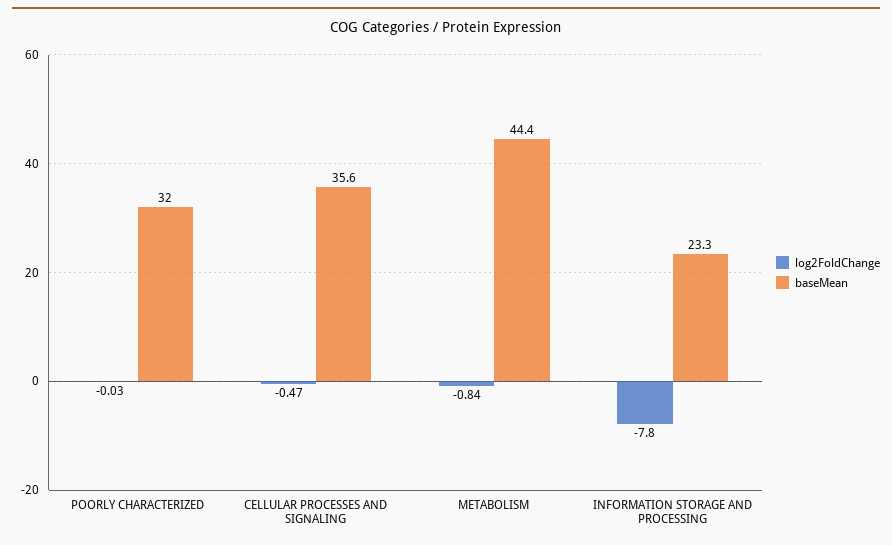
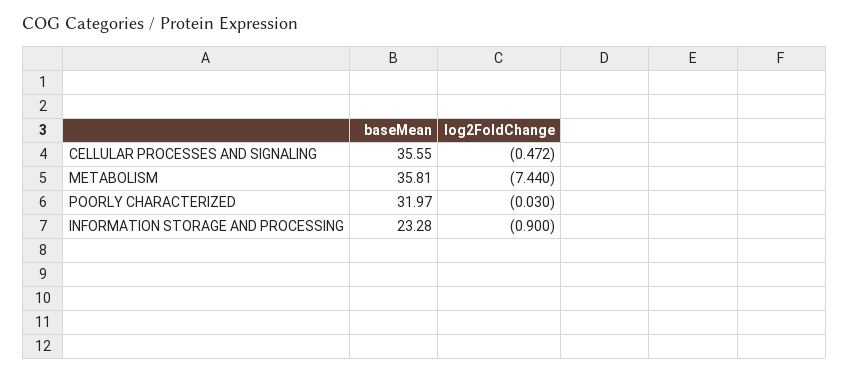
log2FoldChange, METABOLISM: -0.84 -> -7.44
baseMean, METABOLISM: 44.4 -> 35.81
log2FoldChange, INFORMATION STORAGE AND PROCESSING: -7.8 -> -0.9

